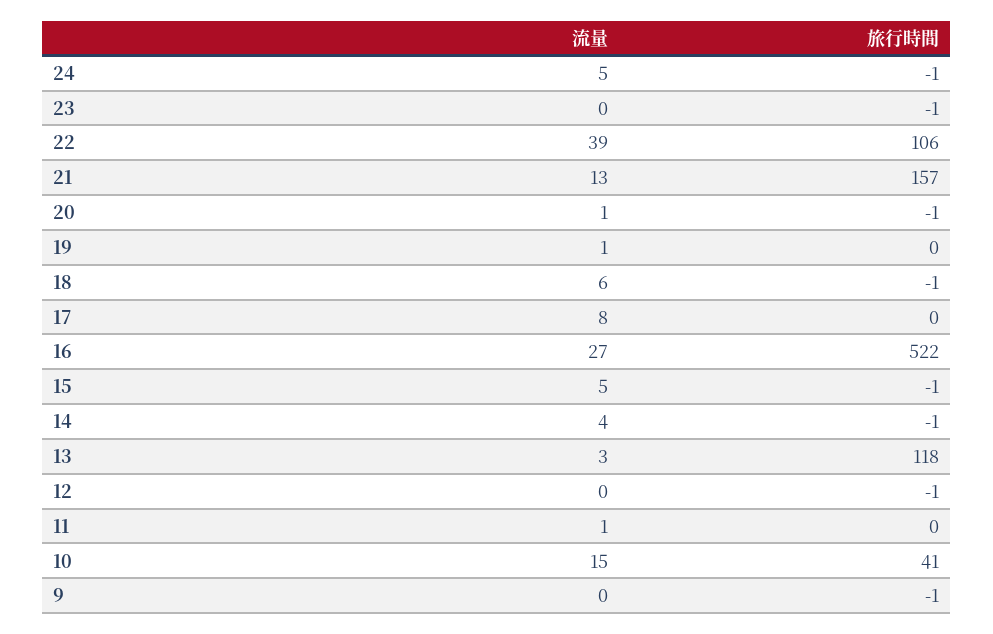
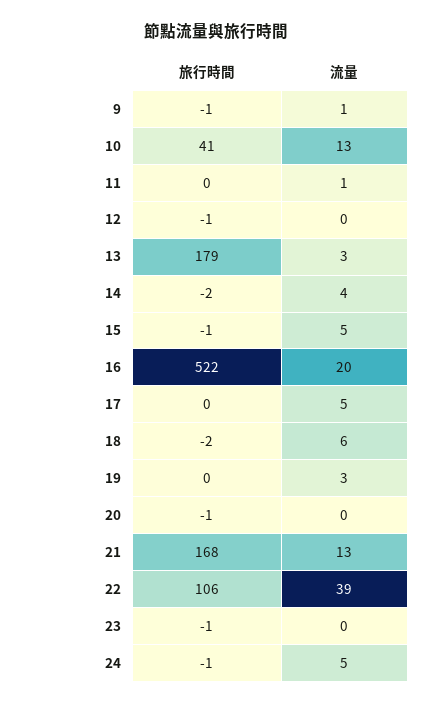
旅行時間, 21: 157 -> 168
流量, 20: 1 -> 0
流量, 19: 1 -> 3
旅行時間, 18: -1 -> -2
流量, 17: 8 -> 5
流量, 16: 27 -> 20
旅行時間, 14: -1 -> -2
旅行時間, 13: 118 -> 179
流量, 10: 15 -> 13
流量, 9: 0 -> 1

